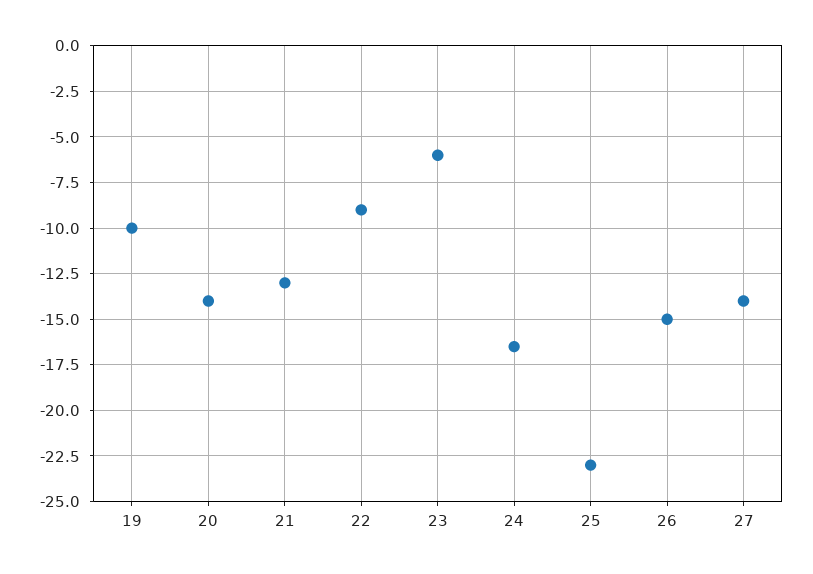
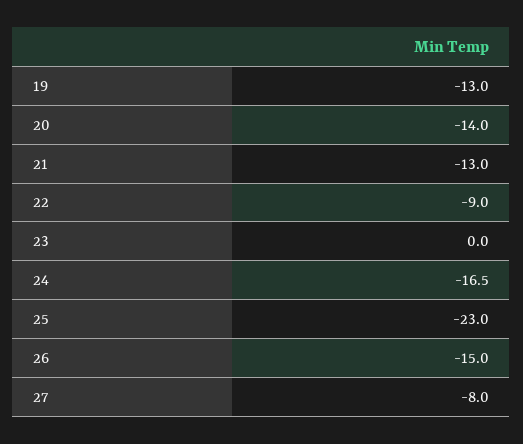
19: -10 -> -13
23: -6 -> 0
27: -14 -> -8

